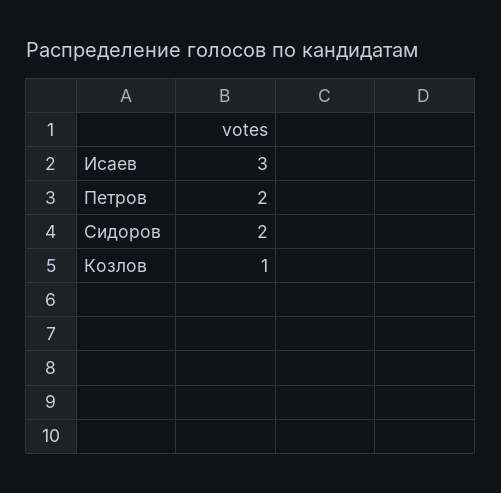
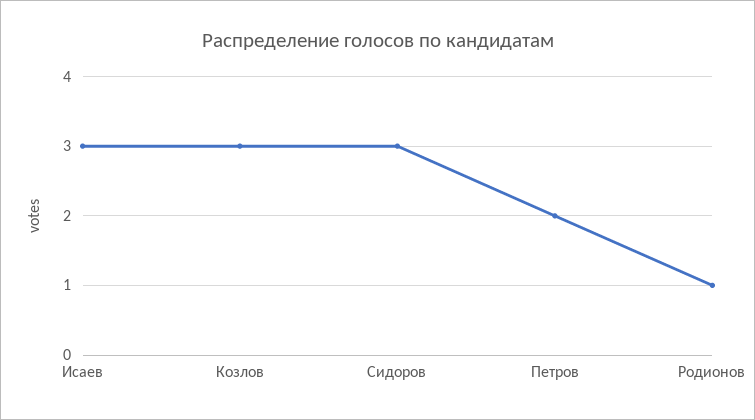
Сидоров: 2 -> 3
Козлов: 1 -> 3
Родионов: none -> 1

